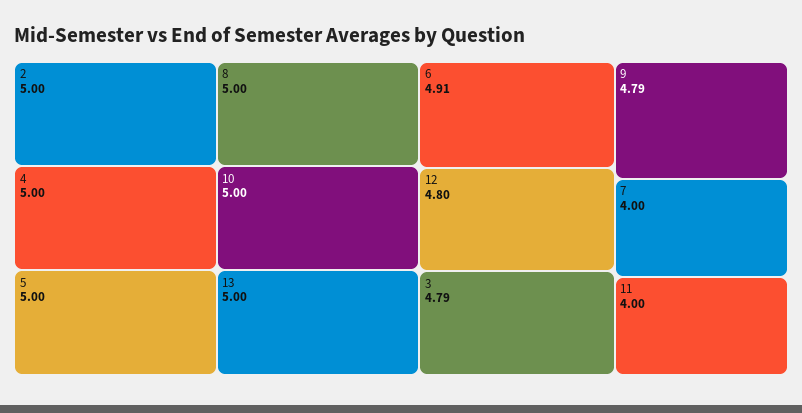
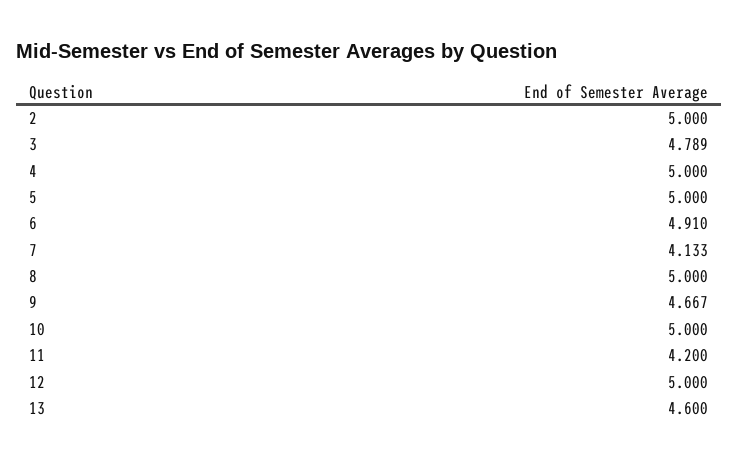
13: 5 -> 4.6
12: 4.8 -> 5
9: 4.79 -> 4.667
7: 4 -> 4.133
11: 4 -> 4.2

